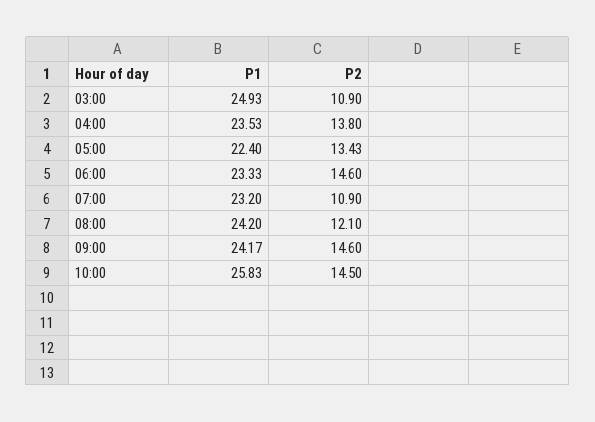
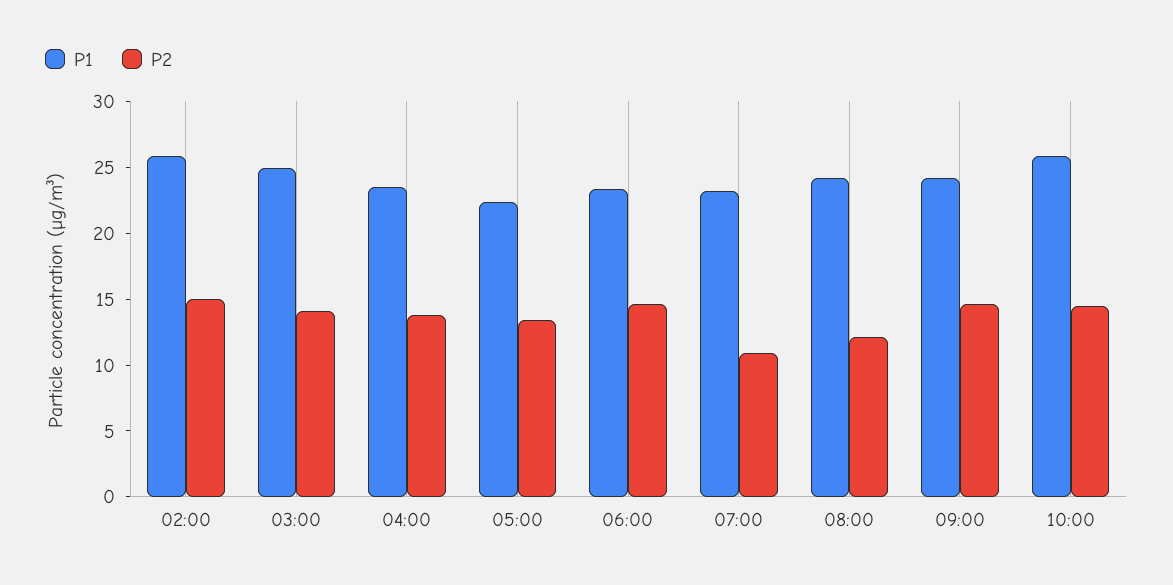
P2, 03:00: 10.9 -> 14
P1, 02:00: none -> 26
P2, 02:00: none -> 15

